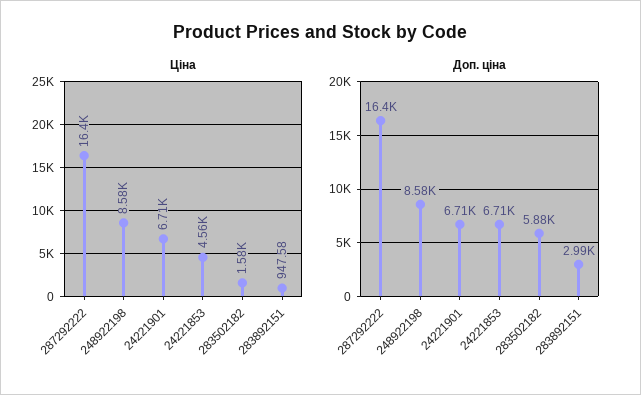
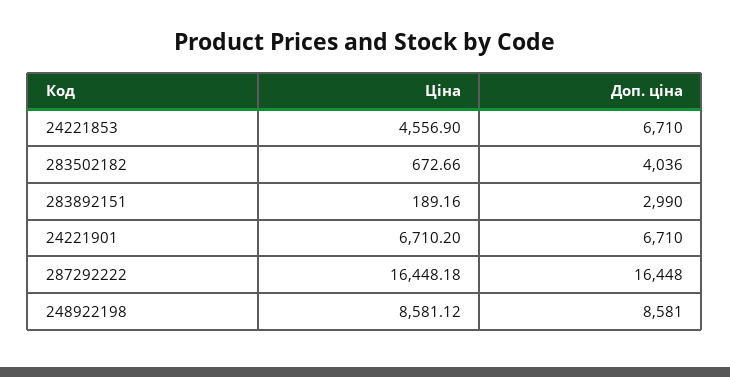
Ціна, 283502182: 1580 -> 672.66
Ціна, 283892151: 947.58 -> 189.16
Доп. ціна, 283502182: 5880 -> 4036

